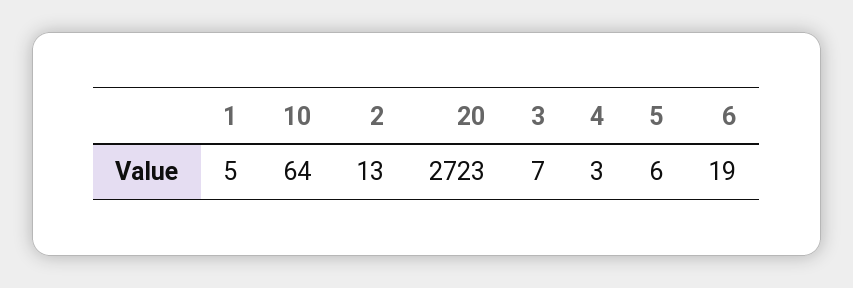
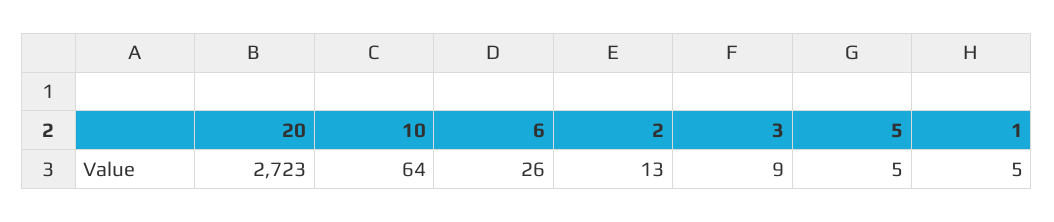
3: 7 -> 9
4: 3 -> none
5: 6 -> 5
6: 19 -> 26

